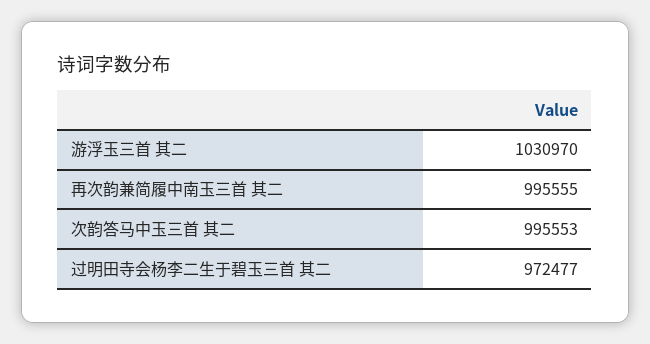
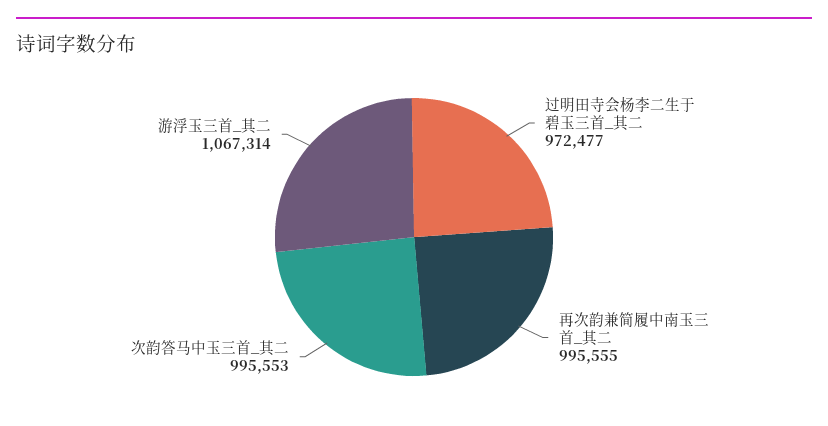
游浮玉三首 其二: 1030970 -> 1067314

